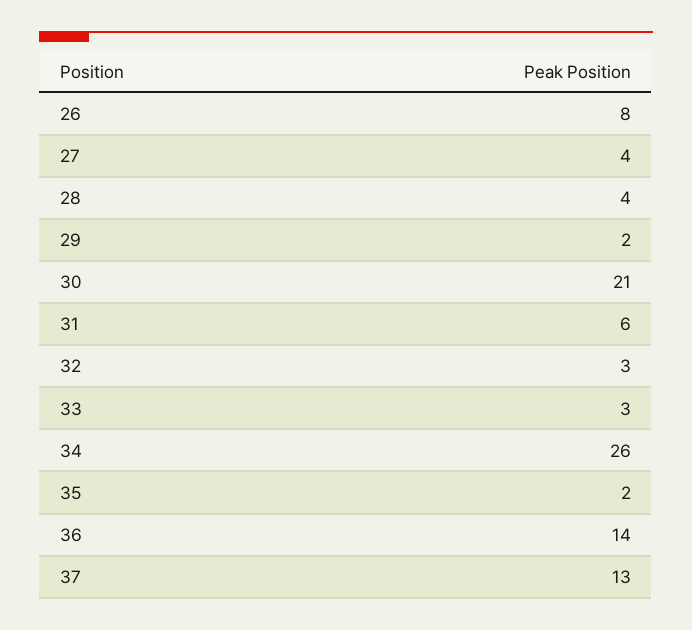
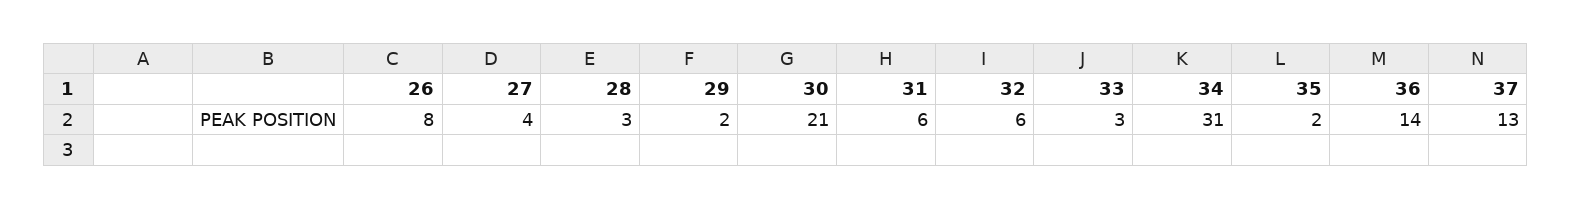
28: 4 -> 3
32: 3 -> 6
34: 26 -> 31

